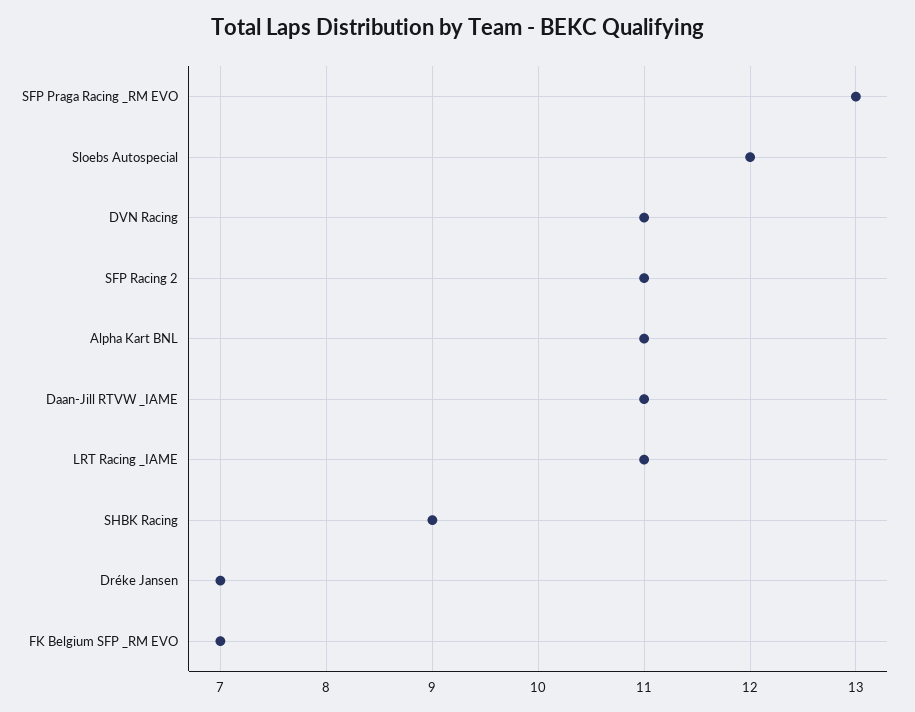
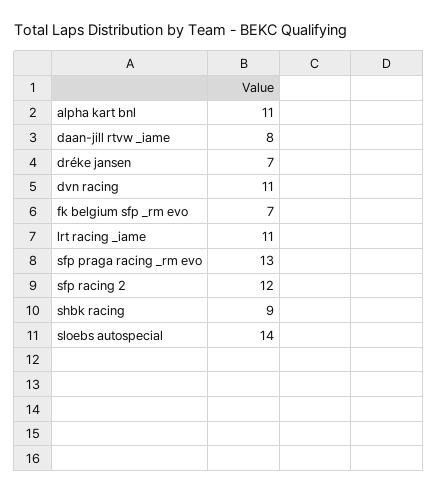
Sloebs Autospecial: 12 -> 14
SFP Racing 2: 11 -> 12
Daan-Jill RTVW _IAME: 11 -> 8

